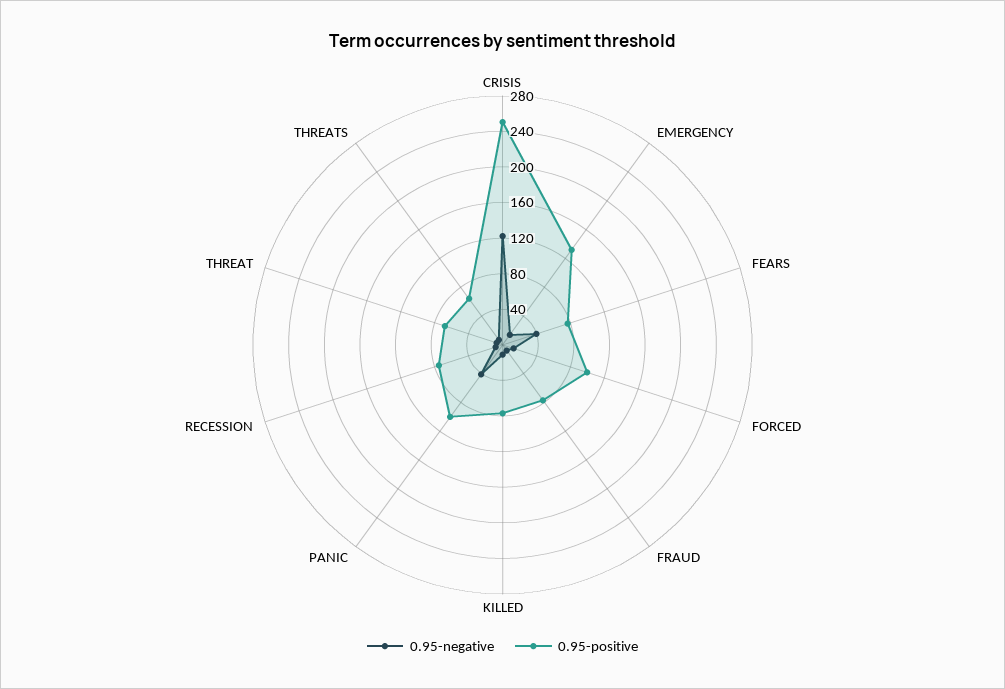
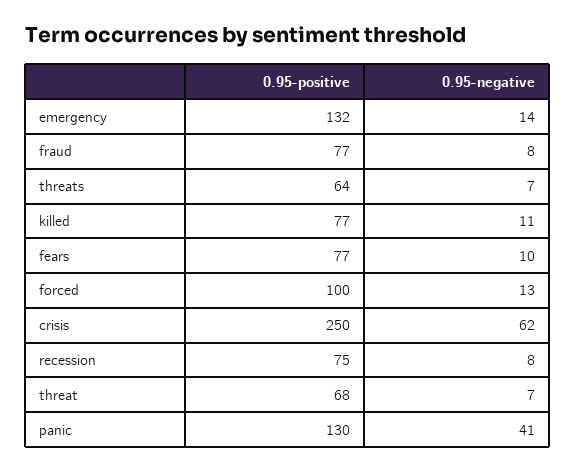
0.95-negative, CRISIS: 120 -> 62
0.95-negative, FEARS: 40 -> 10
0.95-positive, PANIC: 100 -> 130

